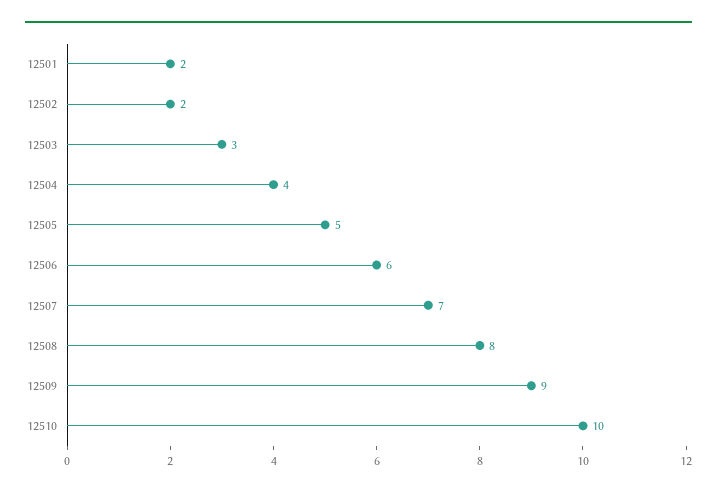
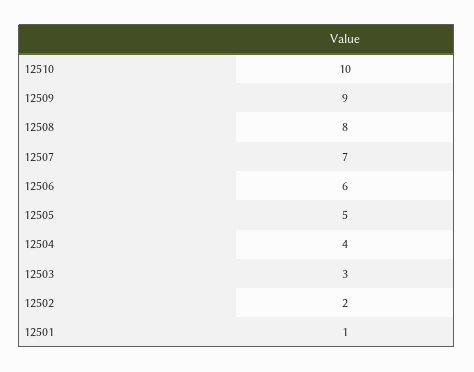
12501: 2 -> 1

